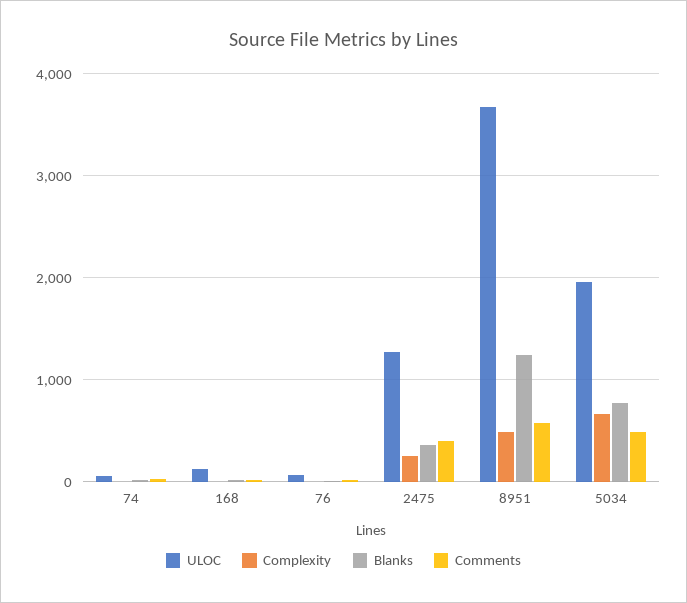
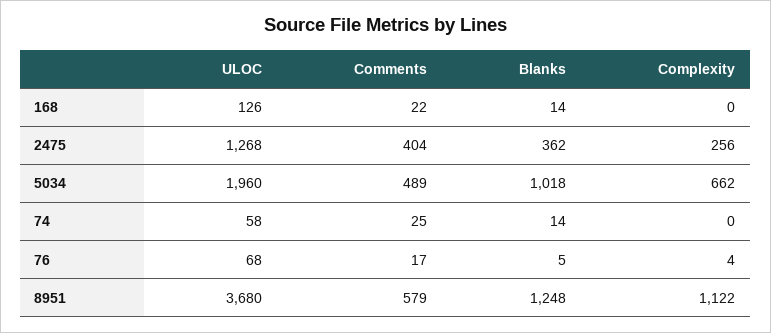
Complexity, 8951: 500 -> 1122
Blanks, 5034: 800 -> 1018

